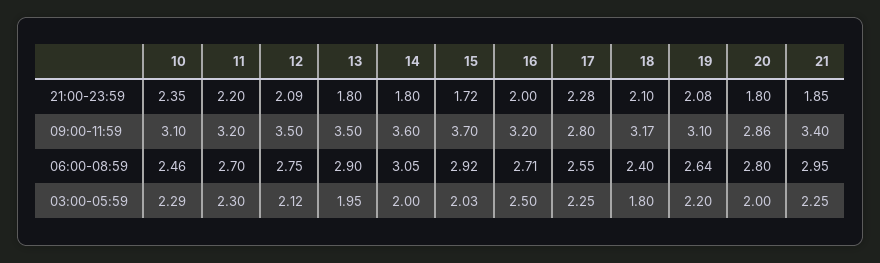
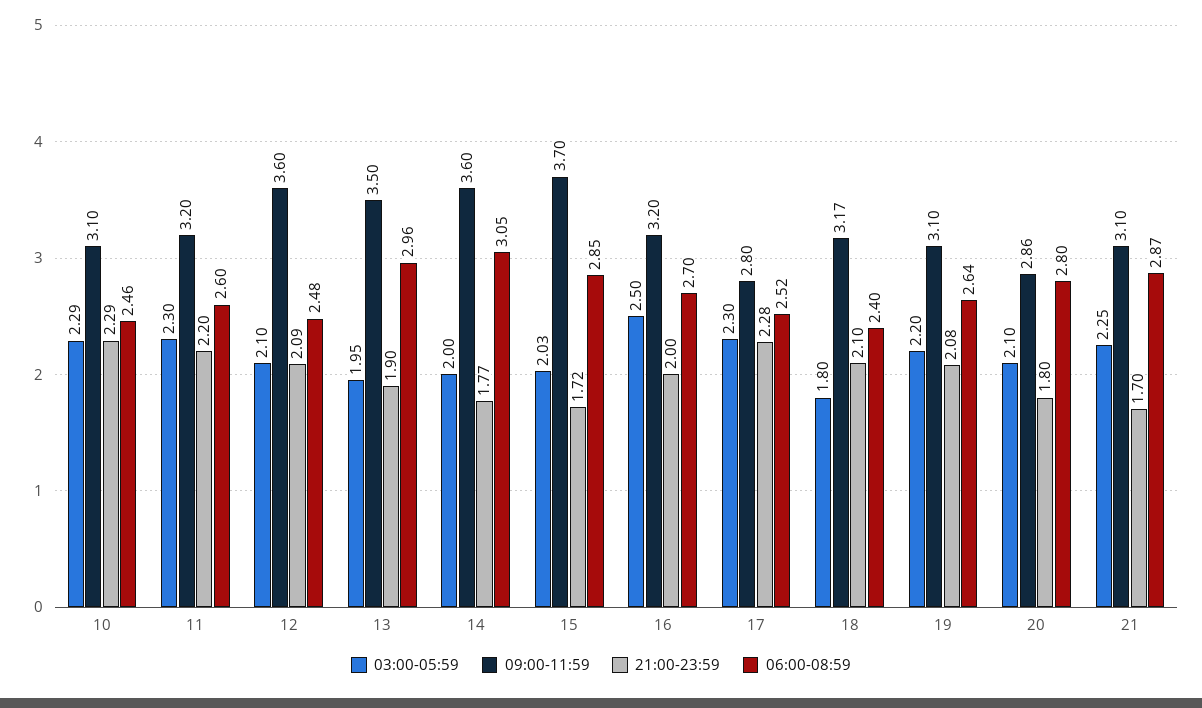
21:00-23:59, 10: 2.35 -> 2.29
21:00-23:59, 13: 1.8 -> 1.9
21:00-23:59, 14: 1.8 -> 1.77
21:00-23:59, 21: 1.85 -> 1.7
09:00-11:59, 12: 3.5 -> 3.6
09:00-11:59, 21: 3.4 -> 3.1
06:00-08:59, 11: 2.7 -> 2.6
06:00-08:59, 12: 2.75 -> 2.48
06:00-08:59, 13: 2.9 -> 2.96
06:00-08:59, 15: 2.92 -> 2.85
06:00-08:59, 16: 2.71 -> 2.7
06:00-08:59, 17: 2.55 -> 2.52
06:00-08:59, 21: 2.95 -> 2.87
03:00-05:59, 12: 2.12 -> 2.1
03:00-05:59, 17: 2.25 -> 2.3
03:00-05:59, 20: 2 -> 2.1

